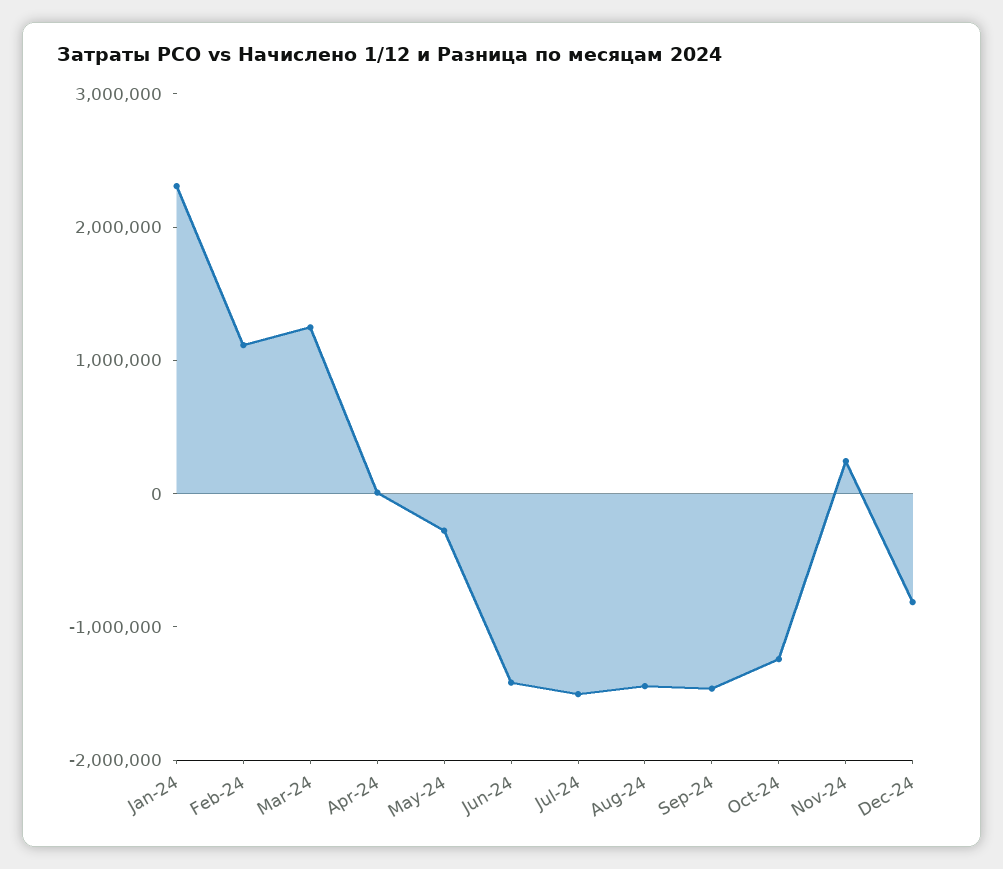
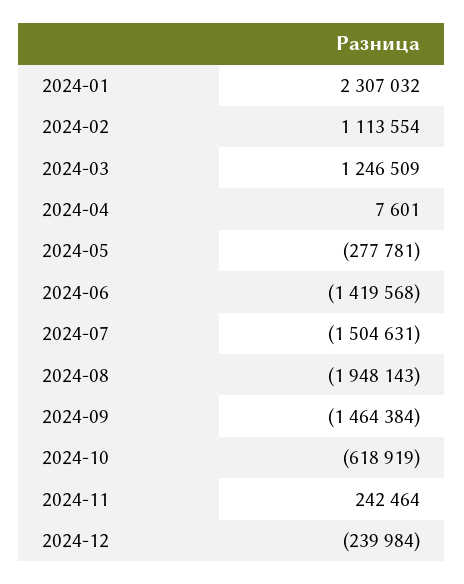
Aug-24: -1400000 -> -1948143
Oct-24: -1200000 -> -618919
Dec-24: -800000 -> -239984

